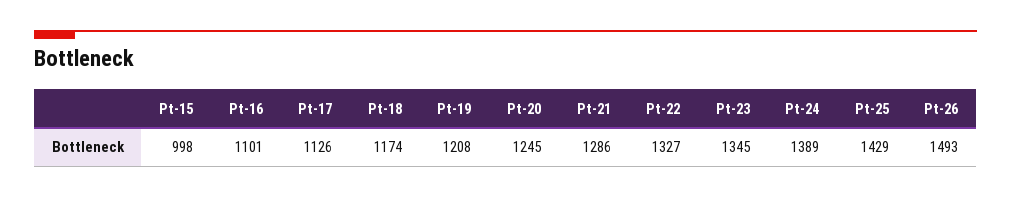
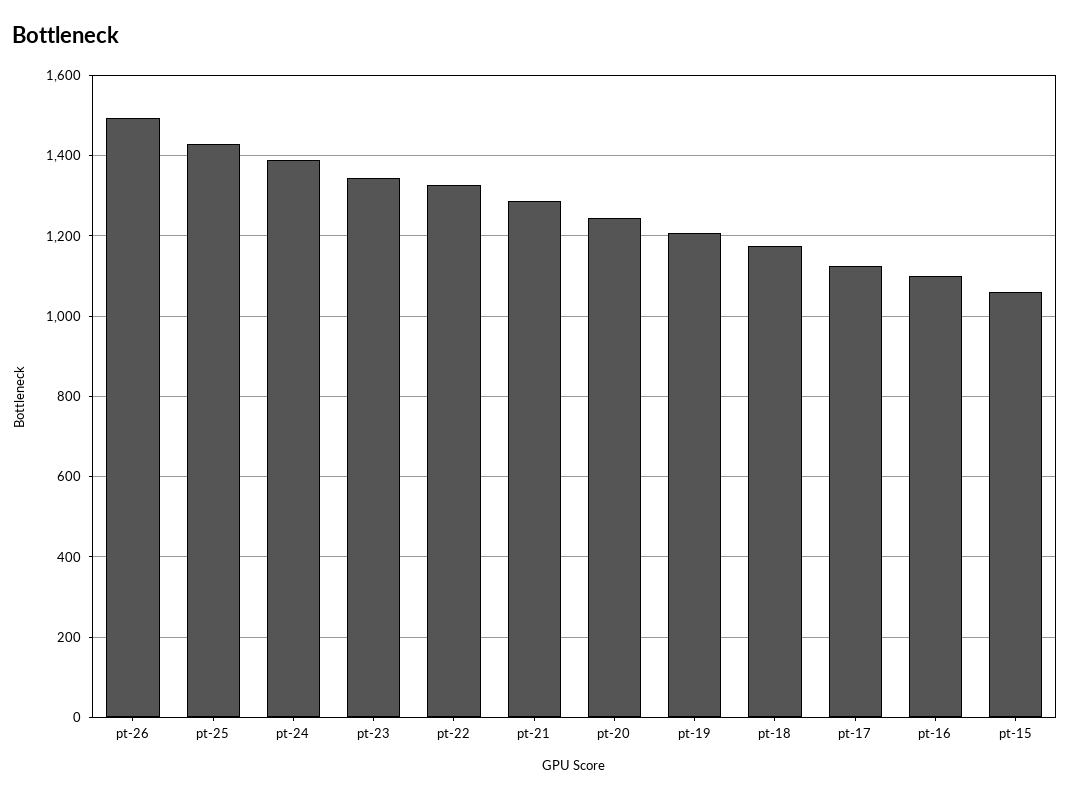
Pt-15: 998 -> 1060

